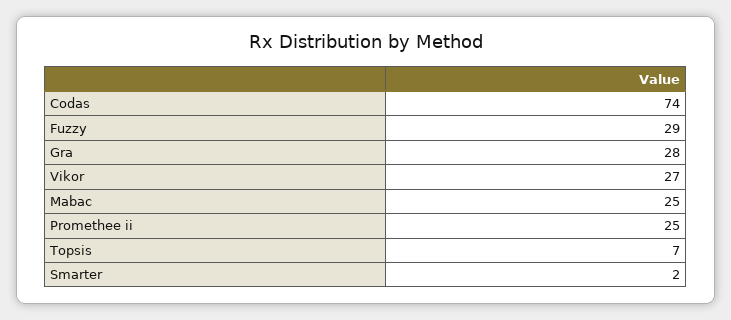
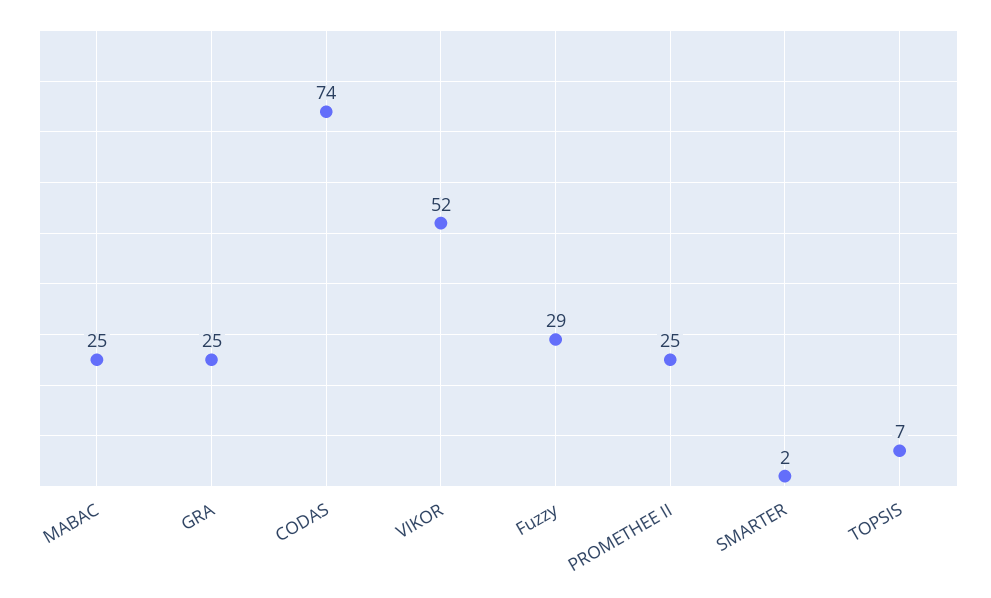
Gra: 28 -> 25
Vikor: 27 -> 52

